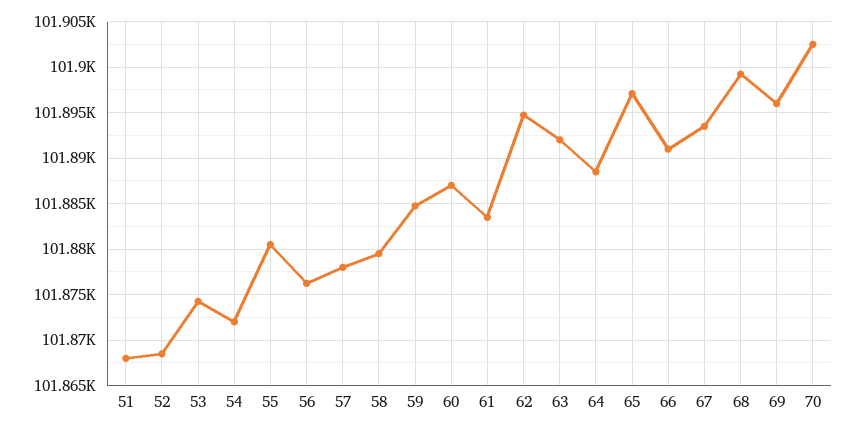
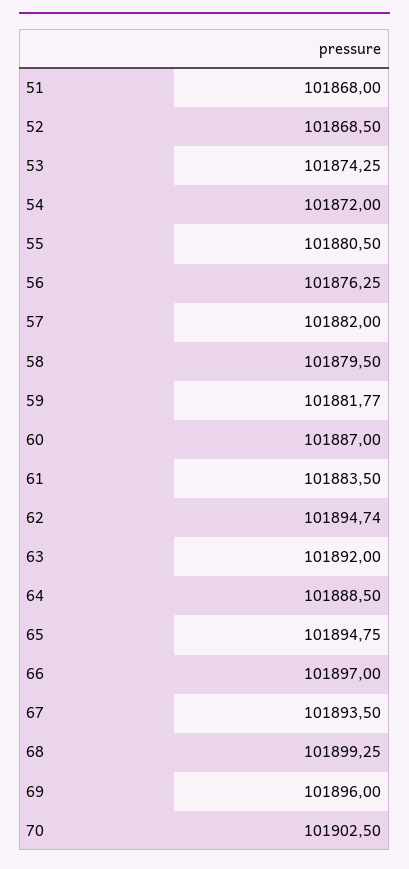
57: 101878 -> 101882
59: 101885 -> 101881.77
65: 101897 -> 101894.75
66: 101891 -> 101897

